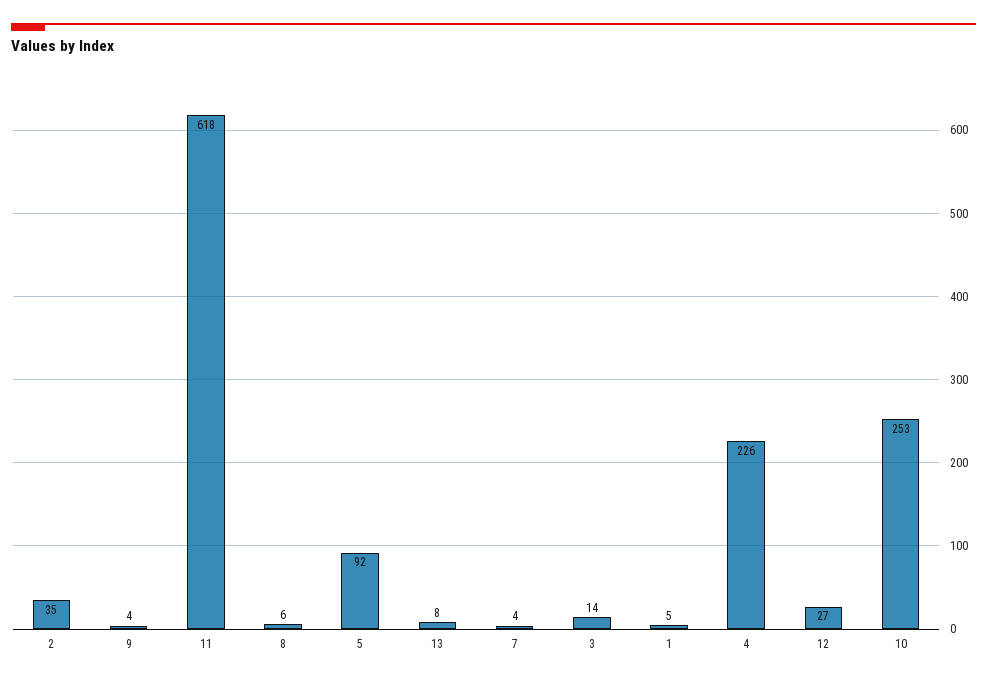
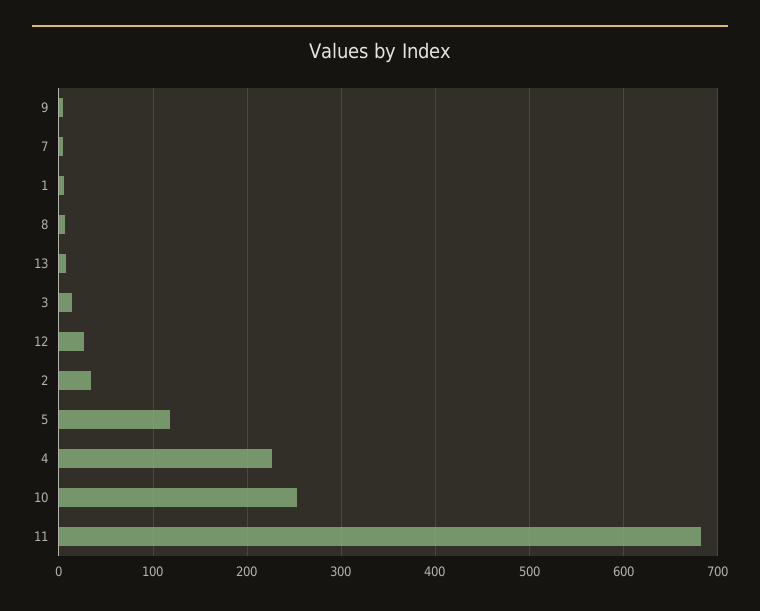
11: 618 -> 680
5: 92 -> 120

